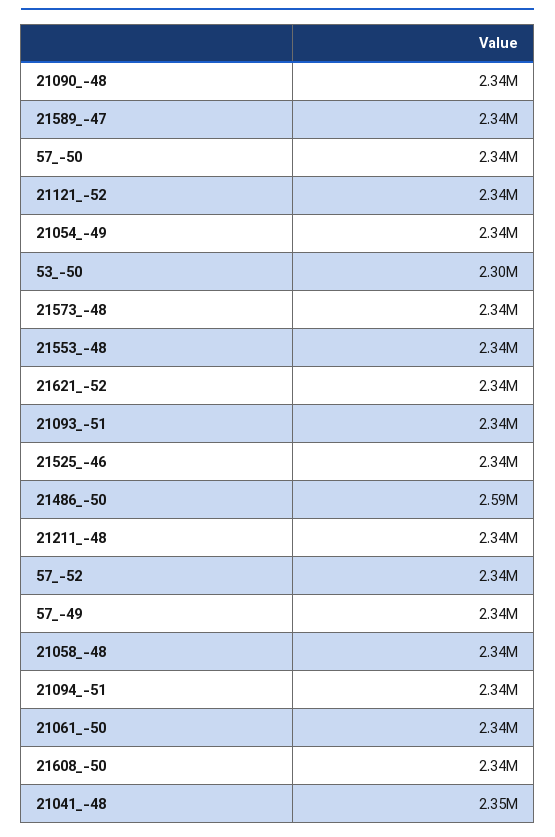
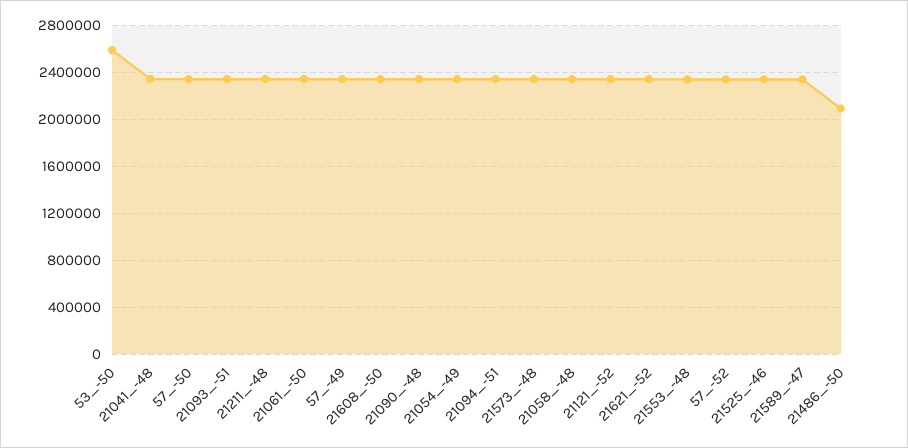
53_-50: 2300000 -> 2600000
21486_-50: 2590000 -> 2100000

